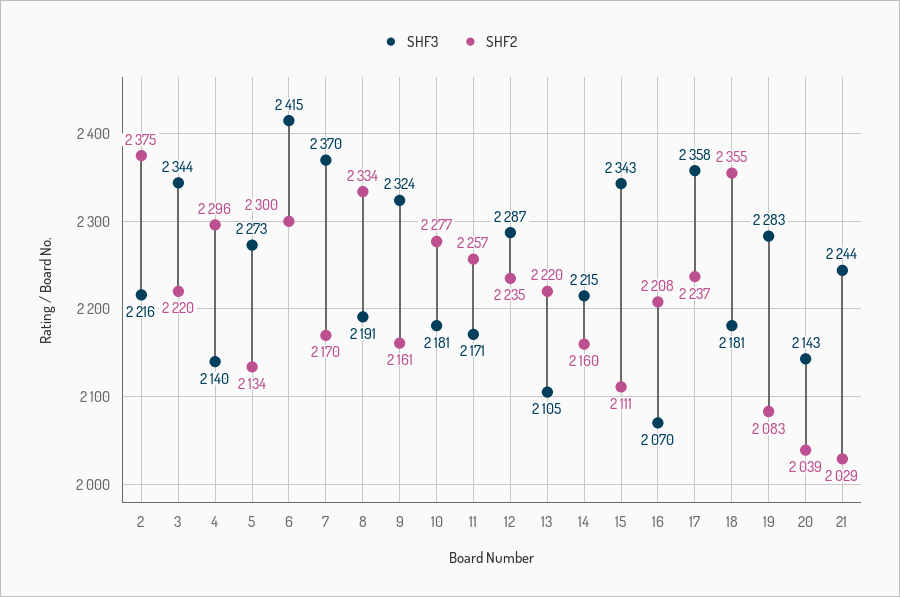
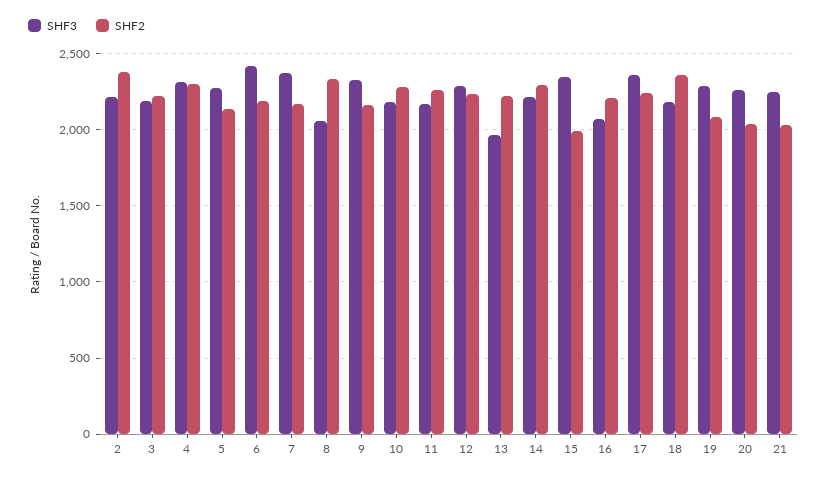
SHF3, 3: 2344 -> 2200
SHF3, 4: 2140 -> 2300
SHF2, 6: 2300 -> 2200
SHF3, 8: 2191 -> 2050
SHF3, 13: 2105 -> 1950
SHF2, 14: 2160 -> 2300
SHF2, 15: 2111 -> 2000
SHF3, 20: 2143 -> 2250

